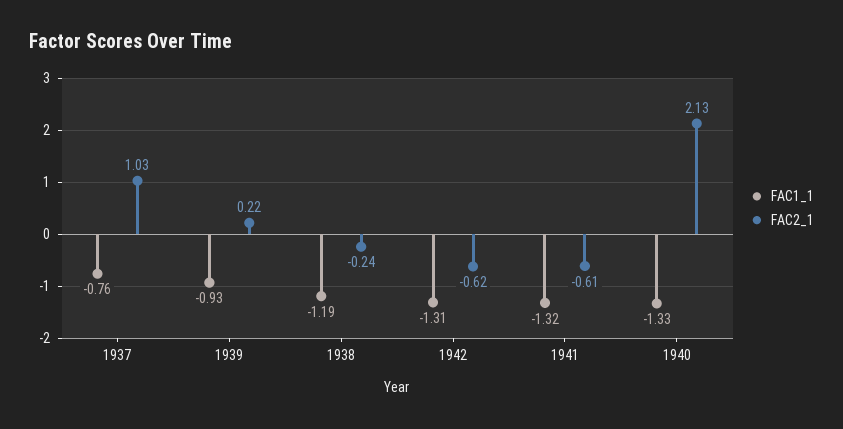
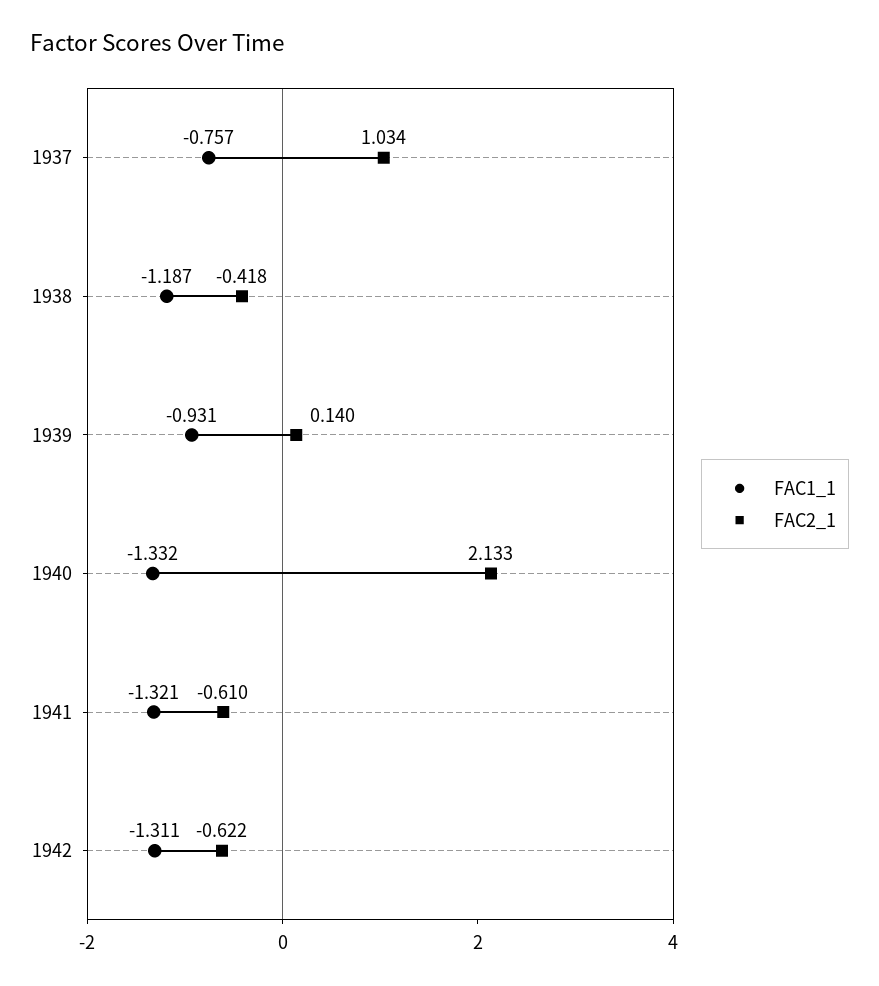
FAC2_1, 1939: 0.22 -> 0.14
FAC2_1, 1938: -0.24 -> -0.418

